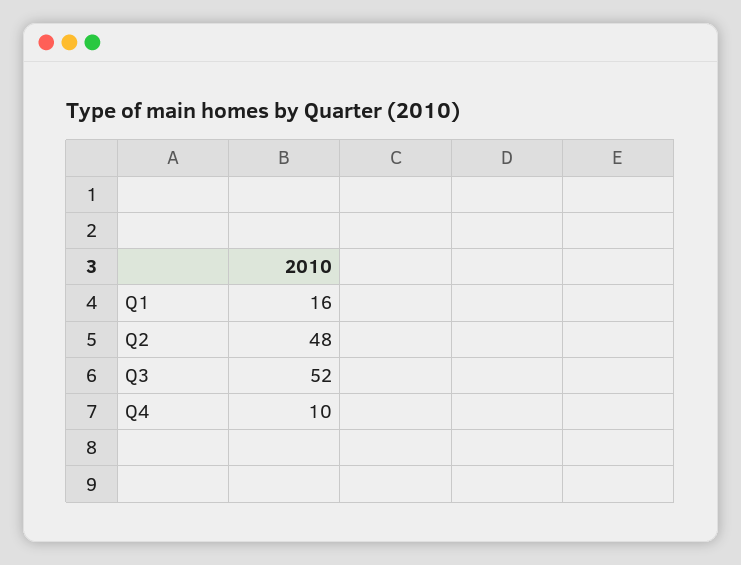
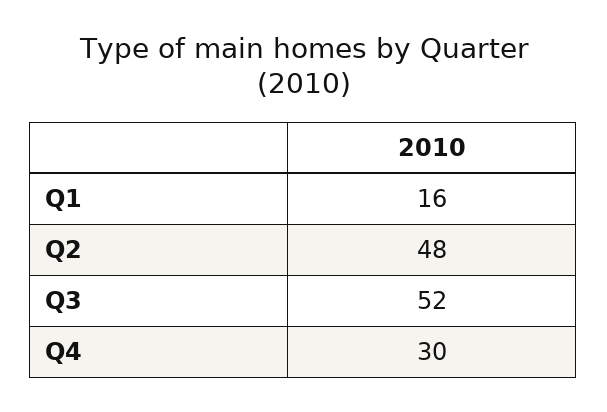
Q4: 10 -> 30

